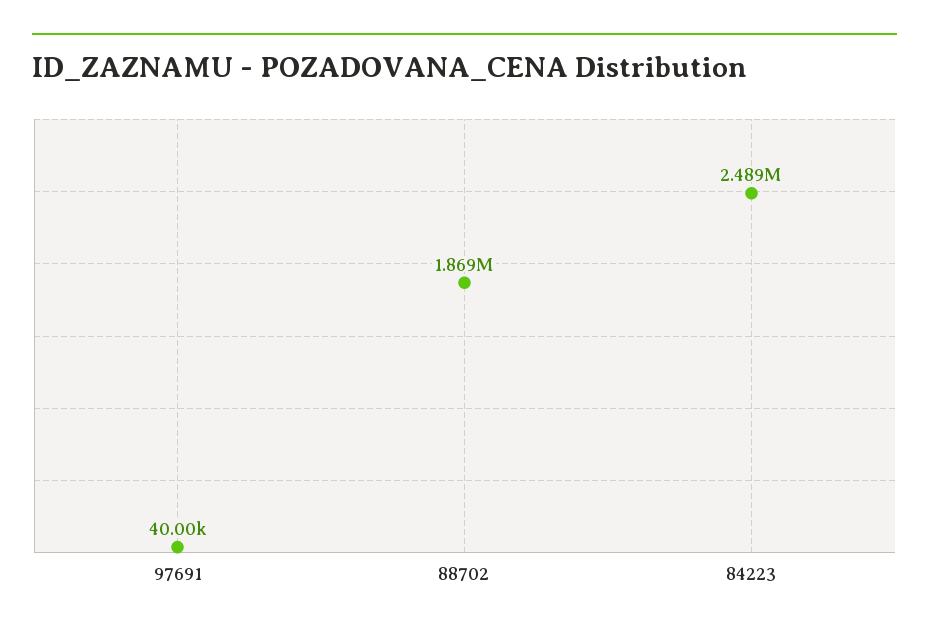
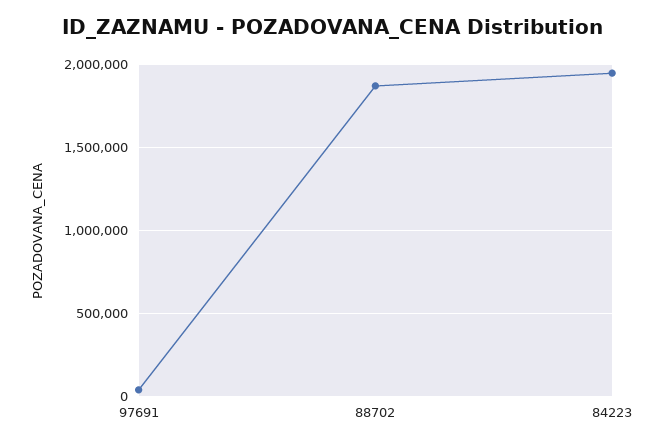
84223: 2489000 -> 1950000

